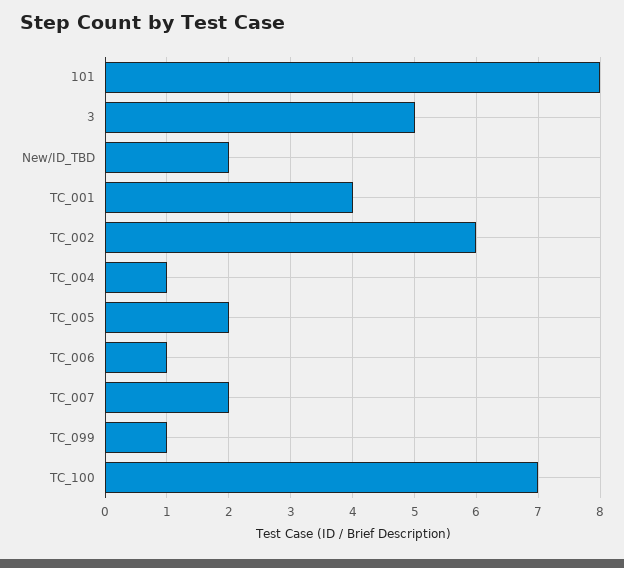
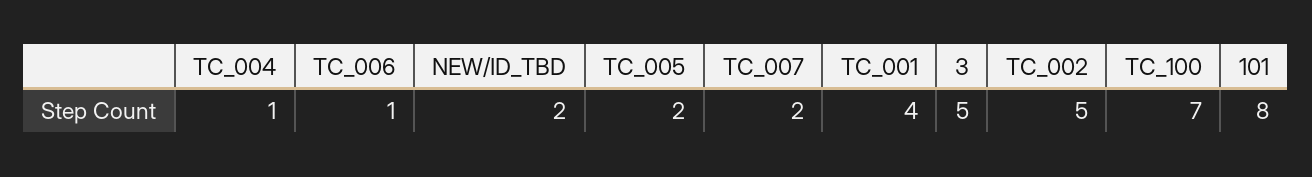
TC_002: 6 -> 5
TC_099: 1 -> none

